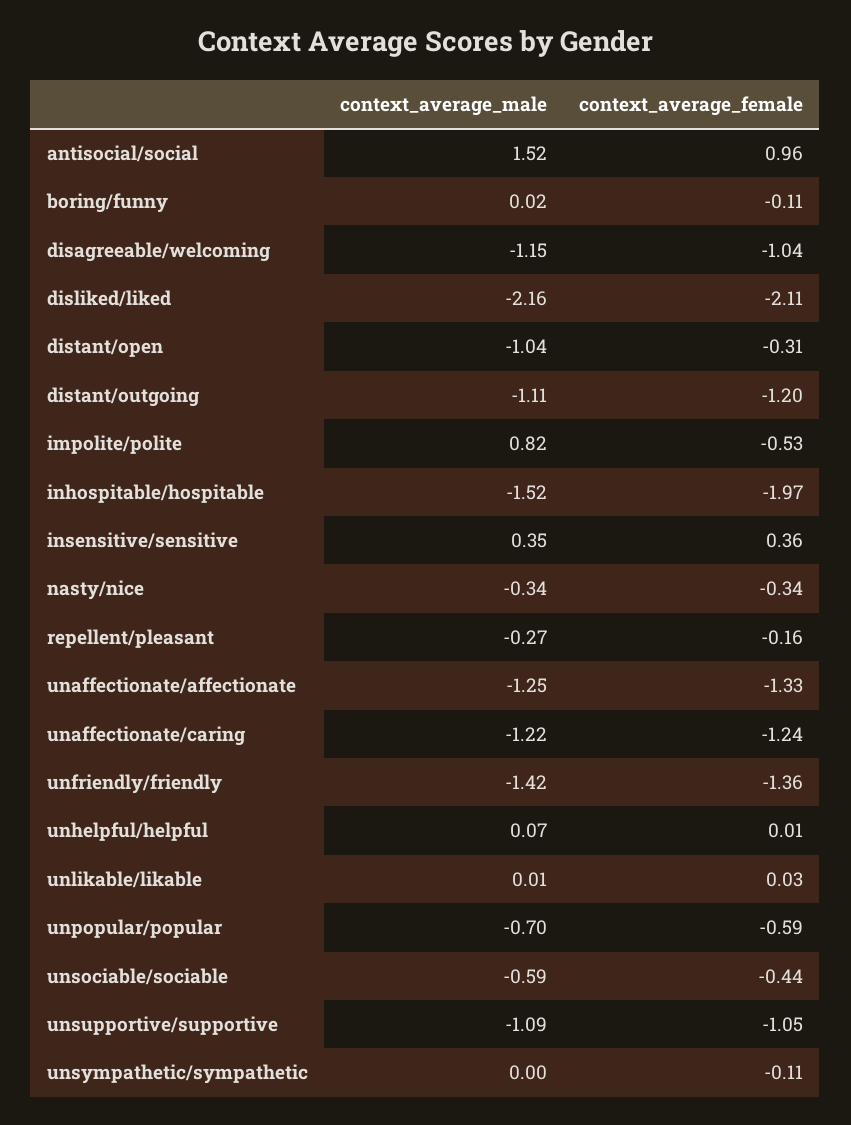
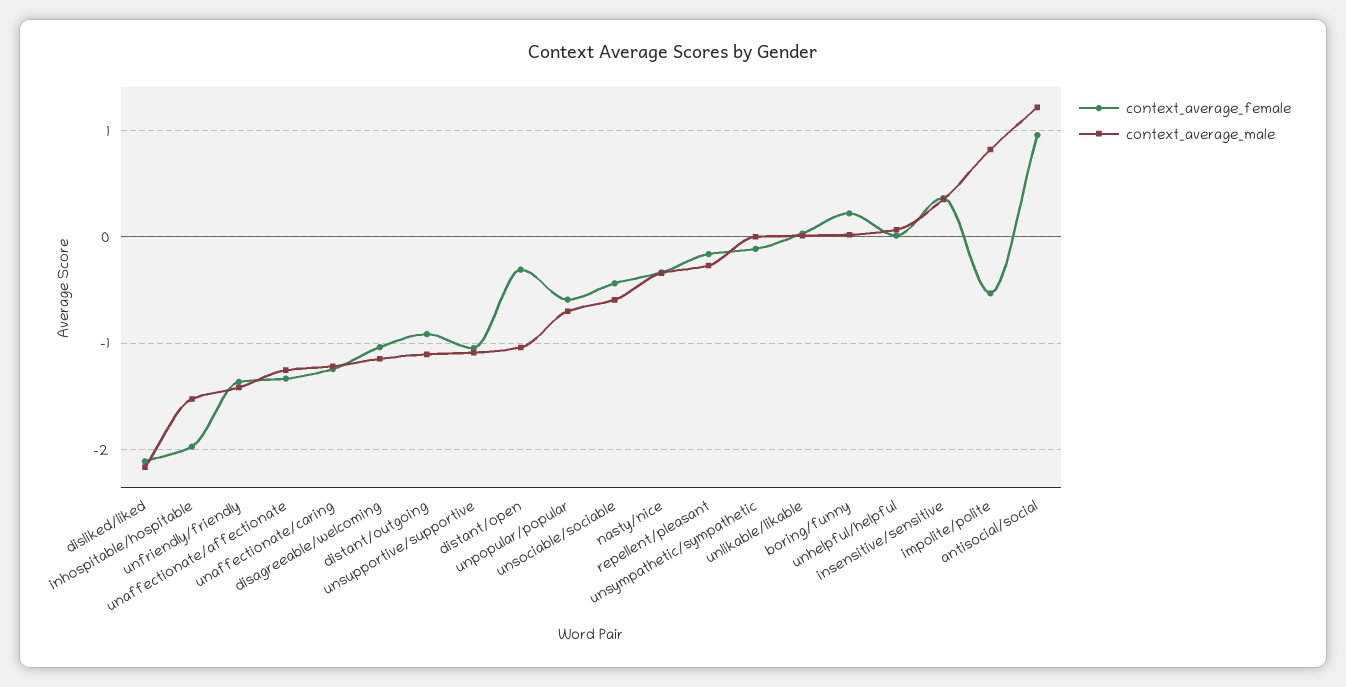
context_average_male, antisocial/social: 1.52 -> 1.2
context_average_female, boring/funny: -0.11 -> 0.2
context_average_female, distant/outgoing: -1.2 -> -0.9

